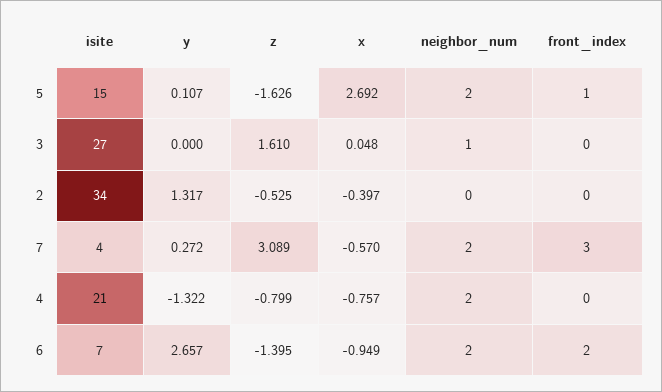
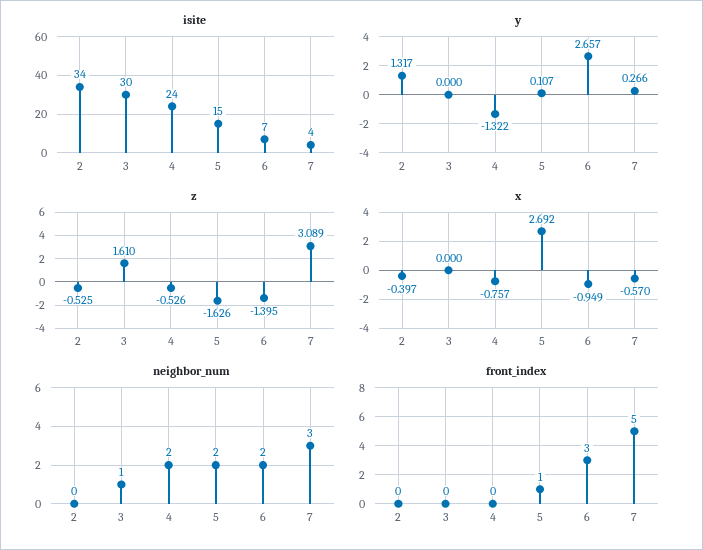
isite, 3: 27 -> 30
x, 3: 0.048 -> 0
y, 7: 0.272 -> 0.266
neighbor_num, 7: 2 -> 3
front_index, 7: 3 -> 5
isite, 4: 21 -> 24
z, 4: -0.799 -> -0.526
front_index, 6: 2 -> 3

